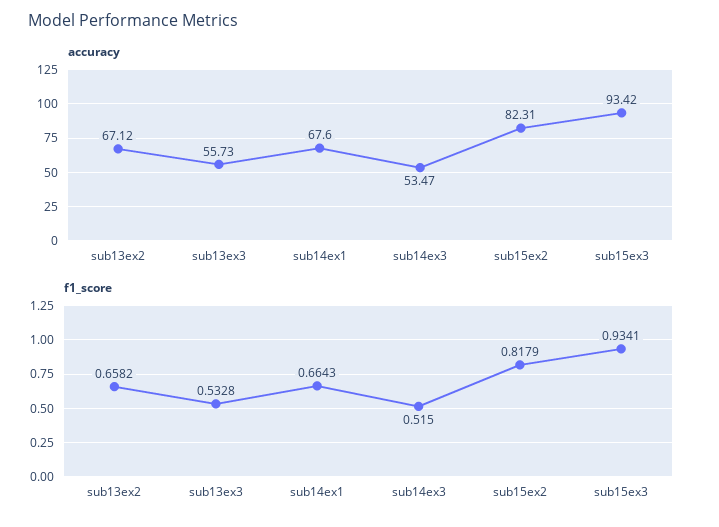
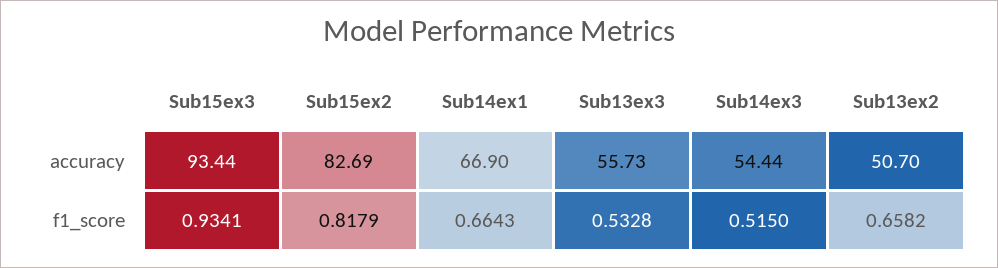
accuracy, sub13ex2: 67.12 -> 50.7
accuracy, sub14ex1: 67.6 -> 66.9
accuracy, sub14ex3: 53.47 -> 54.44
accuracy, sub15ex2: 82.31 -> 82.69
accuracy, sub15ex3: 93.42 -> 93.44

